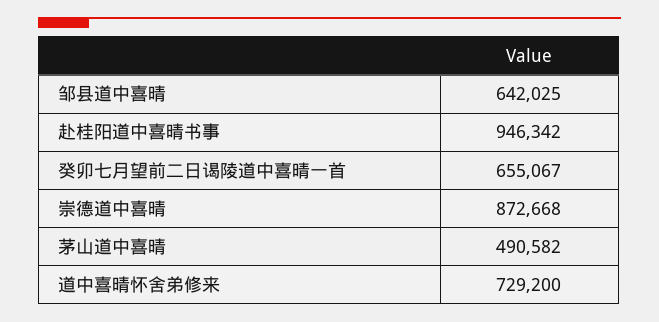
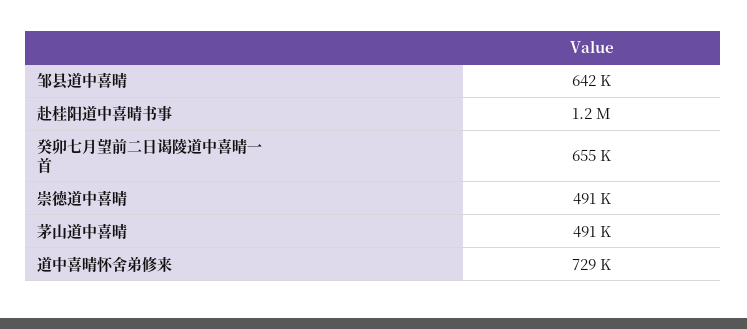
赴桂阳道中喜晴书事: 946342 -> 1200000
崇德道中喜晴: 872668 -> 491000

